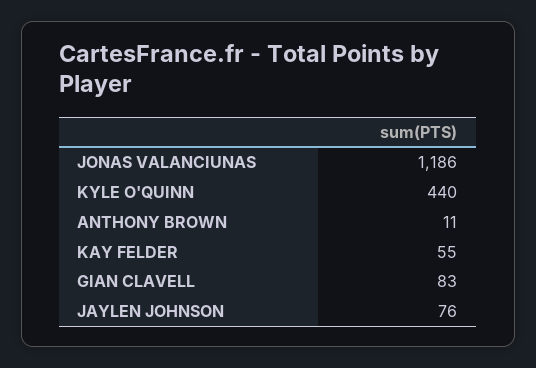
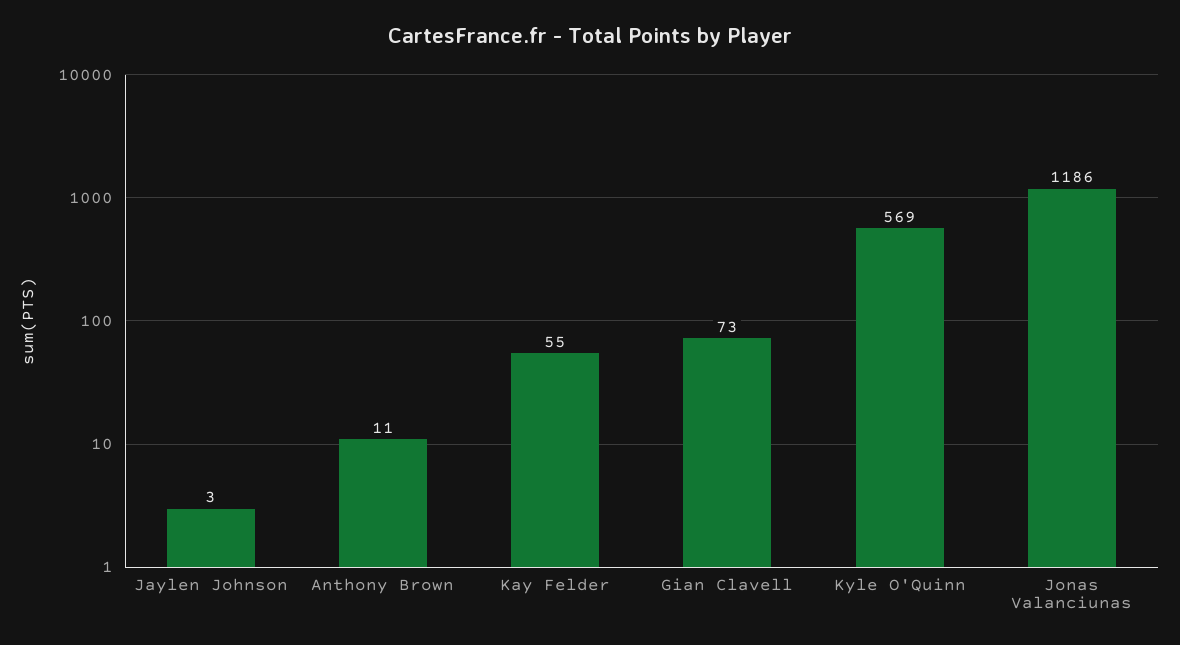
KYLE O'QUINN: 440 -> 569
GIAN CLAVELL: 83 -> 73
JAYLEN JOHNSON: 76 -> 3

